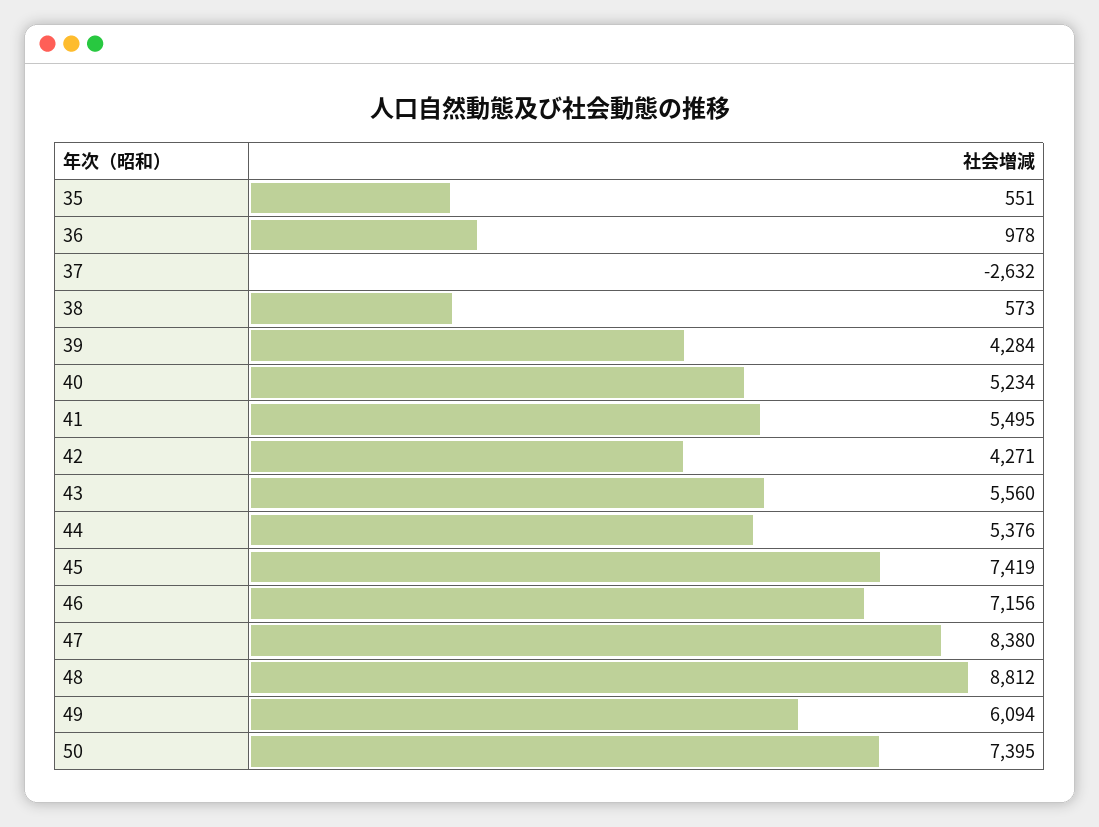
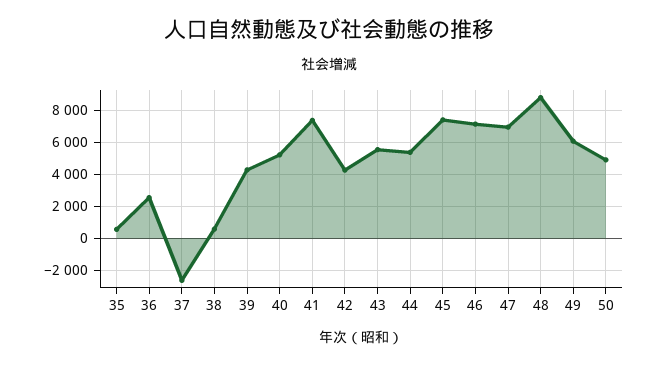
36: 978 -> 2500
41: 5495 -> 7500
47: 8380 -> 7000
50: 7395 -> 5000

